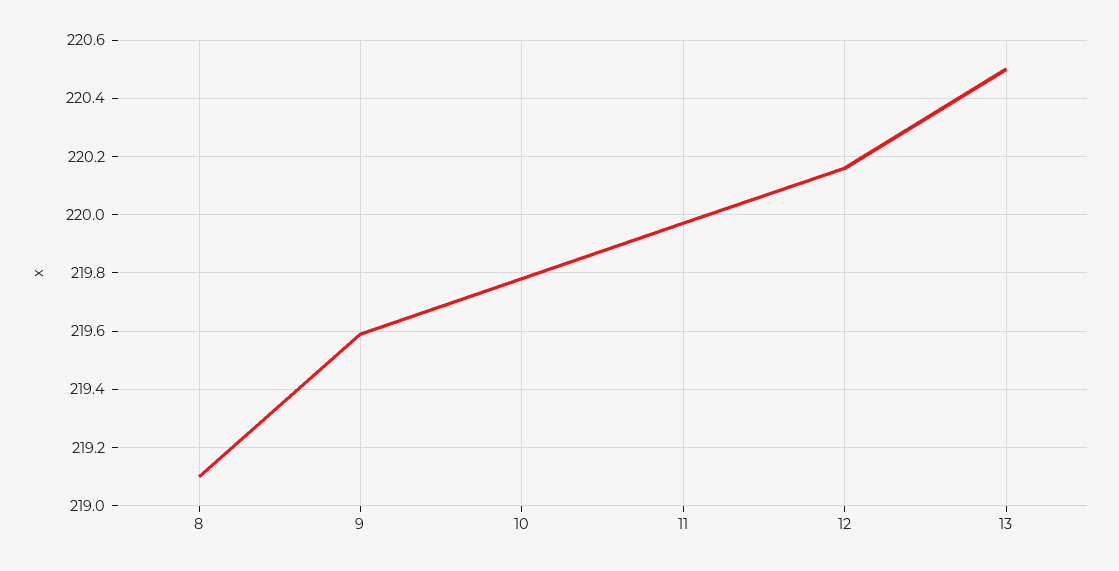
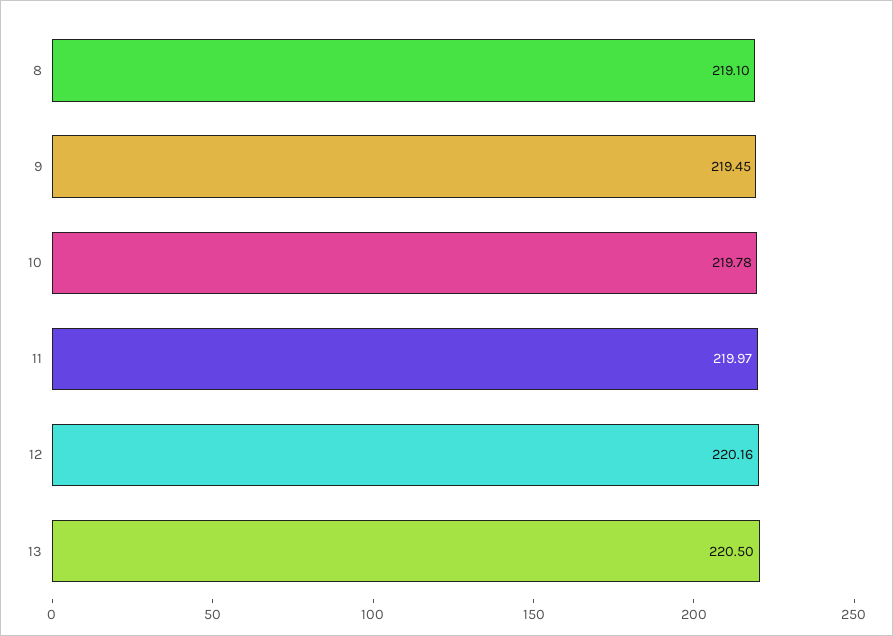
9: 219.6 -> 219.45

